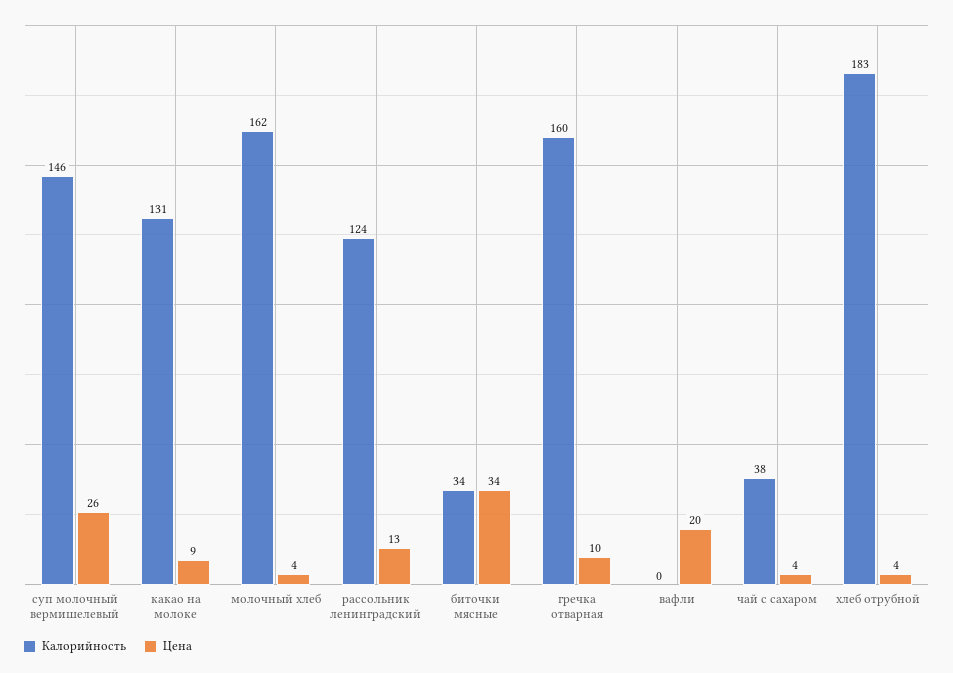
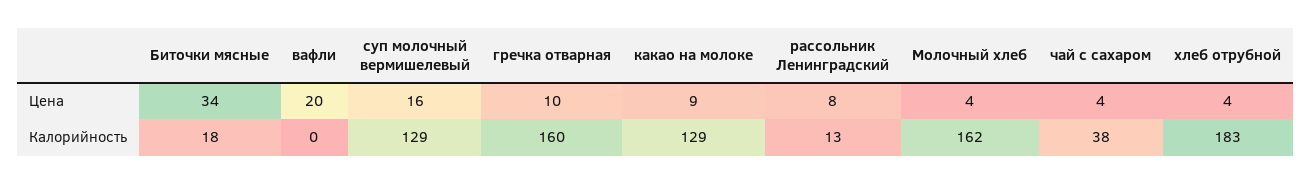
Калорийность, суп молочный вермишелевый: 146 -> 129
Цена, суп молочный вермишелевый: 26 -> 16
Калорийность, какао на молоке: 131 -> 129
Калорийность, рассольник ленинградский: 124 -> 13
Цена, рассольник ленинградский: 13 -> 8
Калорийность, биточки мясные: 34 -> 18

